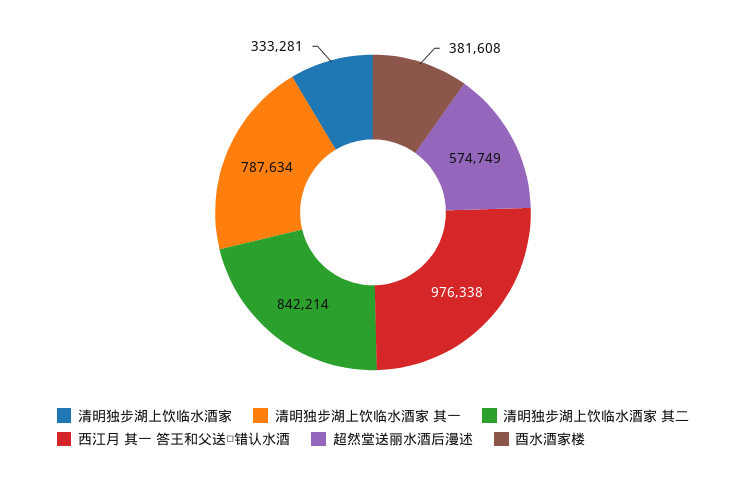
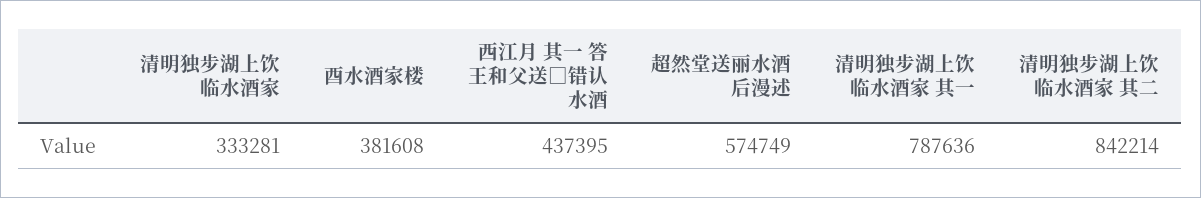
清明独步湖上饮临水酒家 其一: 787634 -> 787636
西江月 其一 答王和父送□错认水酒: 976338 -> 437395

